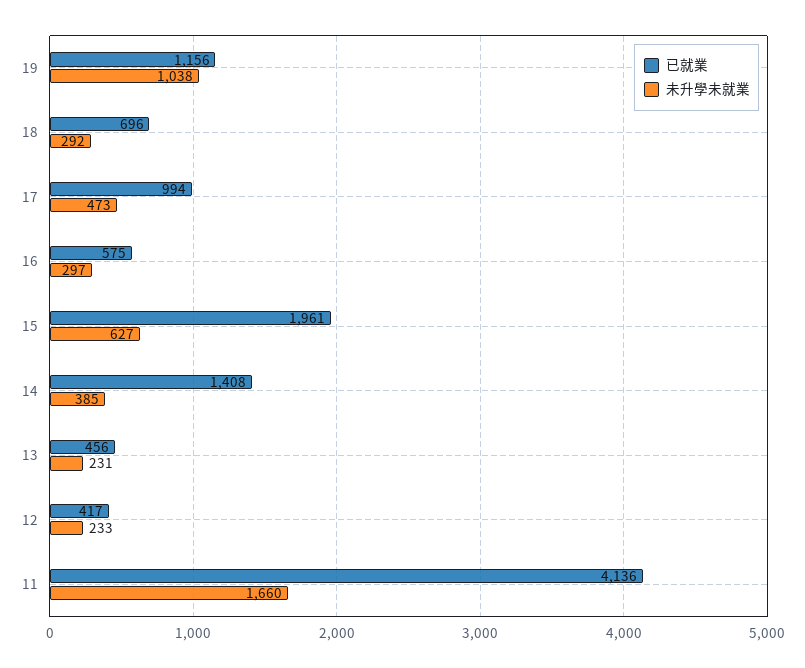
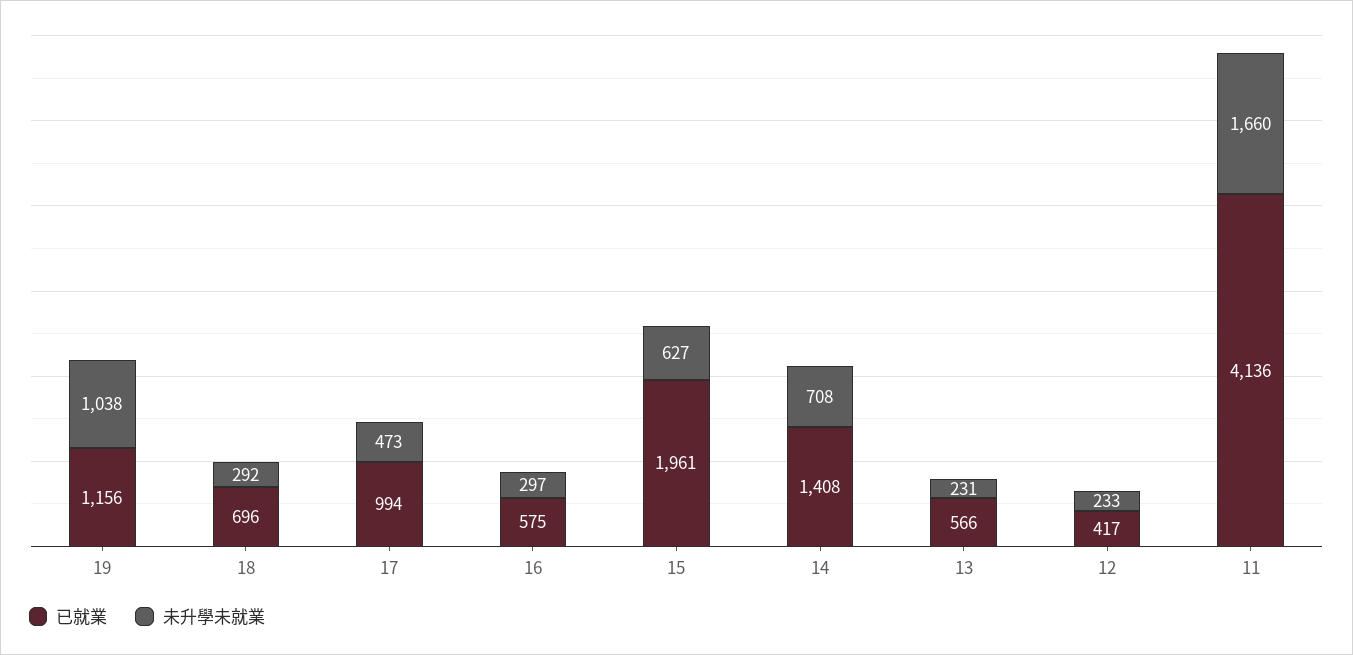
未升學未就業, 14: 385 -> 708
已就業, 13: 456 -> 566

